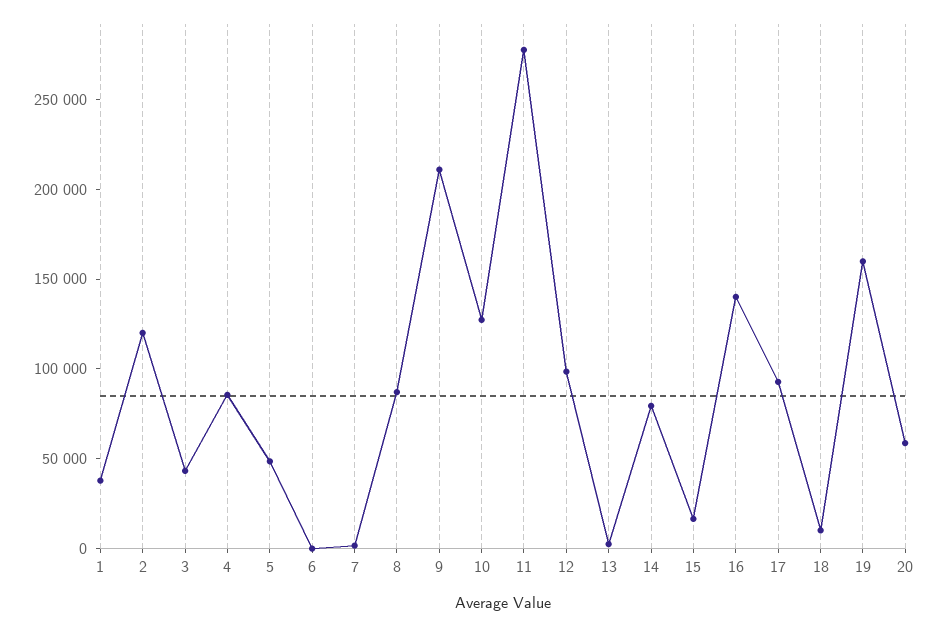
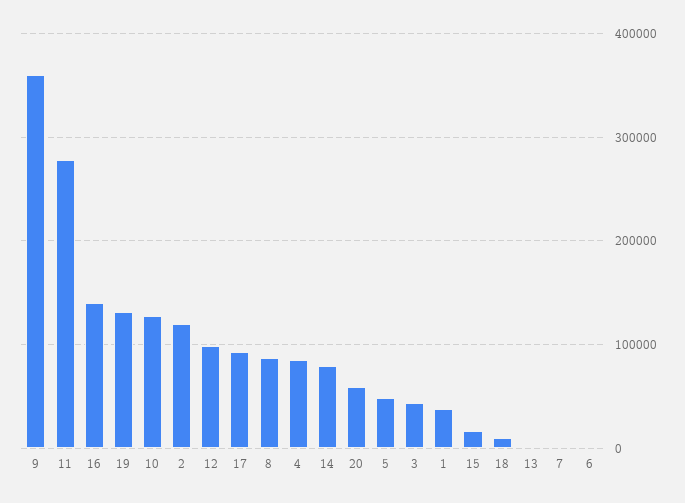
9: 210000 -> 360000
19: 160000 -> 130000

